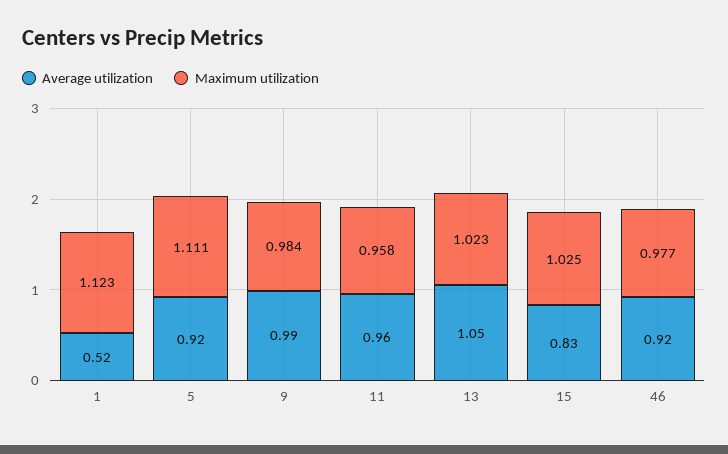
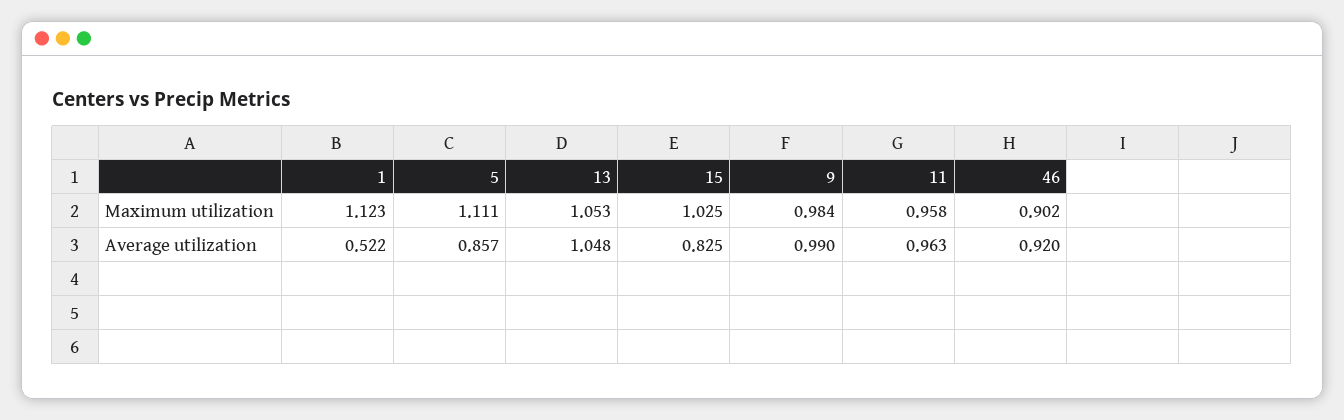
Average utilization, 5: 0.92 -> 0.857
Maximum utilization, 13: 1.023 -> 1.053
Maximum utilization, 46: 0.977 -> 0.902

